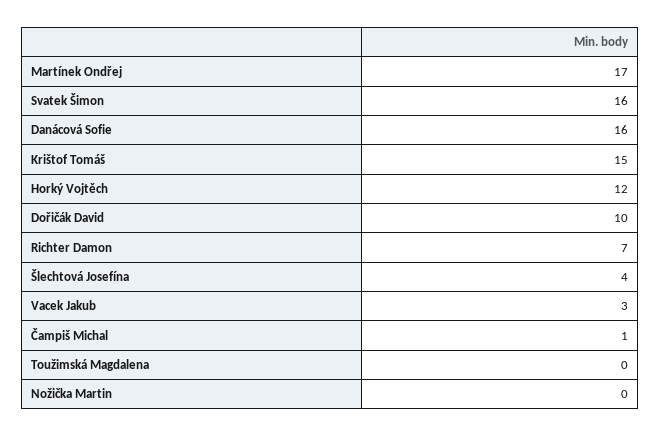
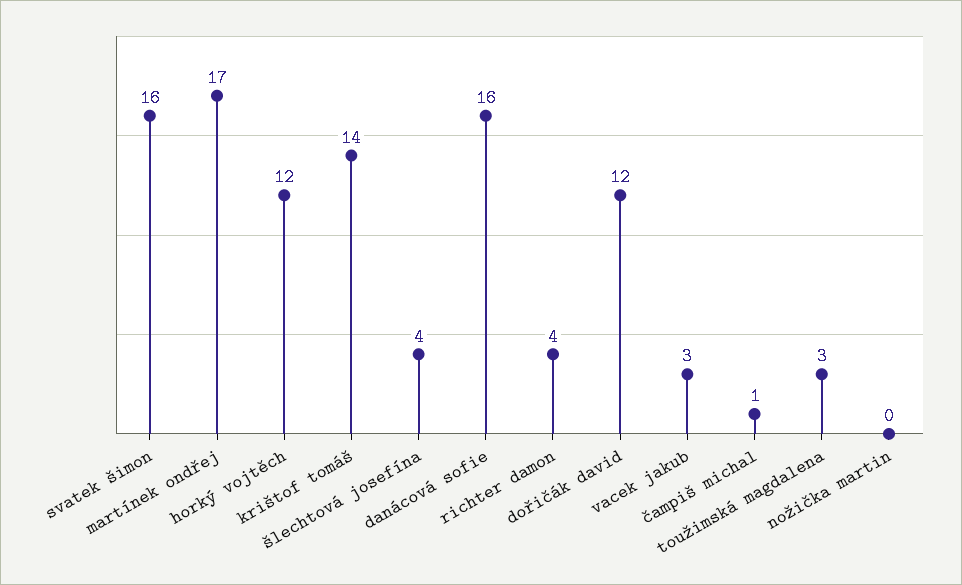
Krištof Tomáš: 15 -> 14
Dořičák David: 10 -> 12
Richter Damon: 7 -> 4
Toužimská Magdalena: 0 -> 3

